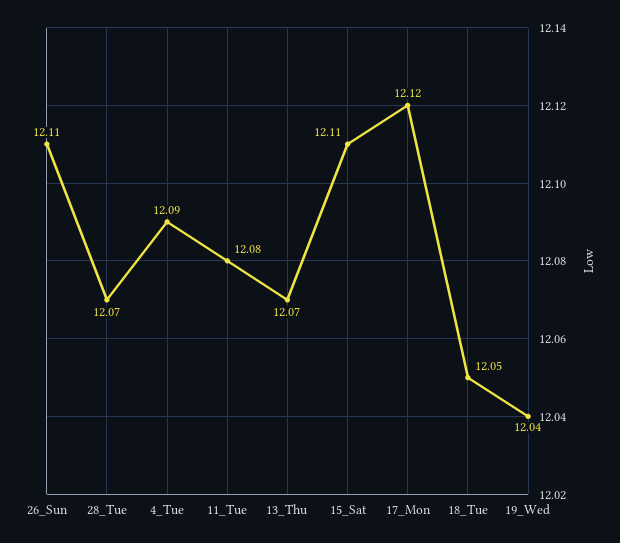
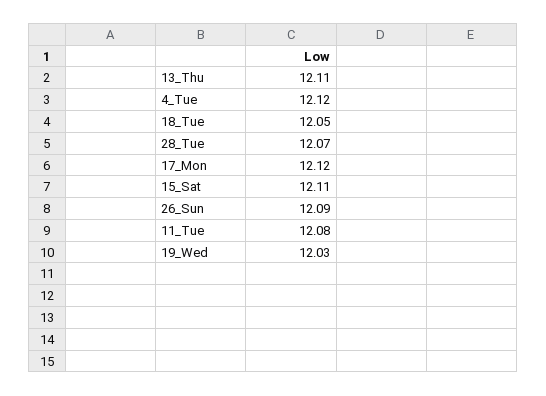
26_Sun: 12.11 -> 12.09
4_Tue: 12.09 -> 12.12
13_Thu: 12.07 -> 12.11
19_Wed: 12.04 -> 12.03

